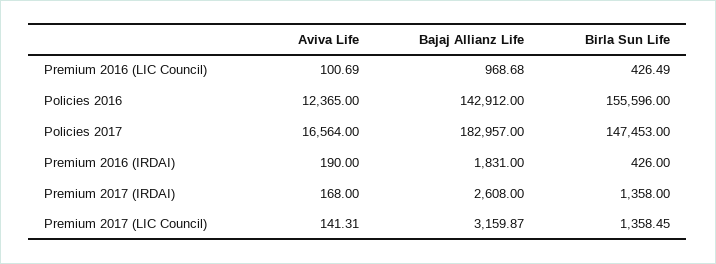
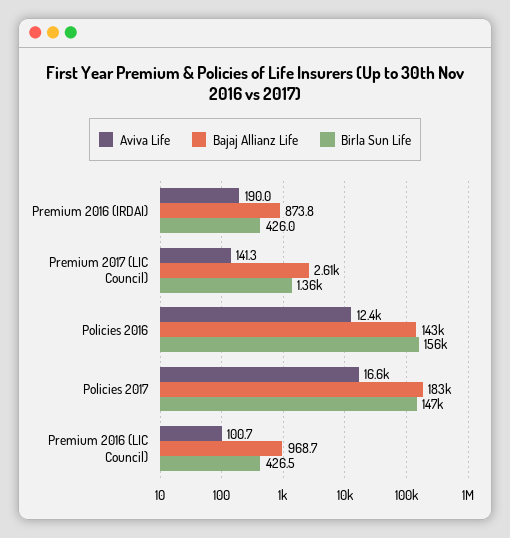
Bajaj Allianz Life, Premium 2016 (IRDAI): 1831 -> 873.8
Aviva Life, Premium 2017 (IRDAI): 168 -> none
Bajaj Allianz Life, Premium 2017 (IRDAI): 2608 -> none
Birla Sun Life, Premium 2017 (IRDAI): 1358 -> none
Bajaj Allianz Life, Premium 2017 (LIC Council): 3159.87 -> 2610

